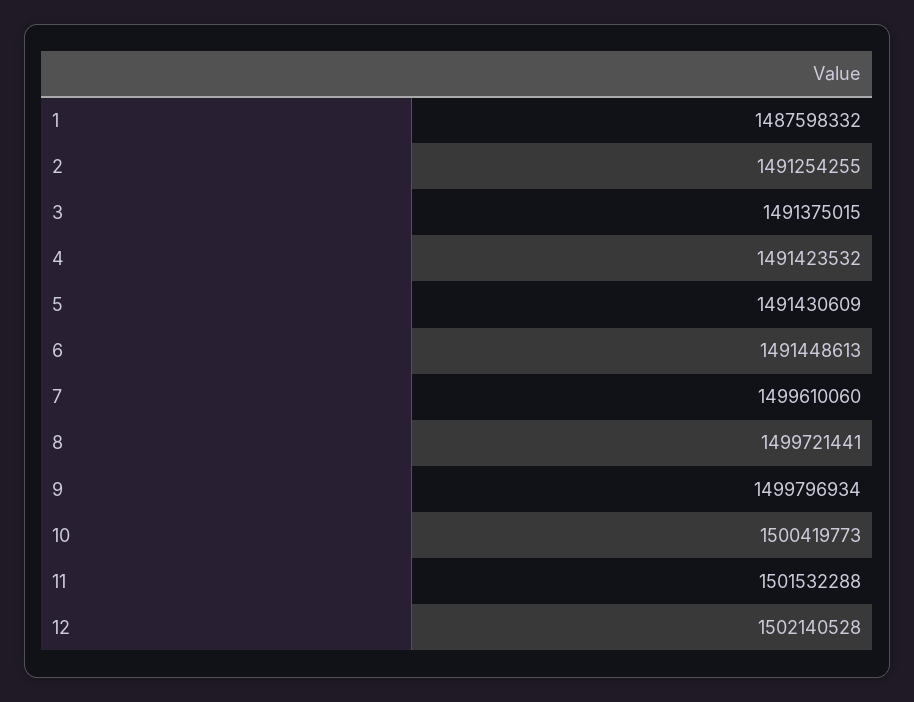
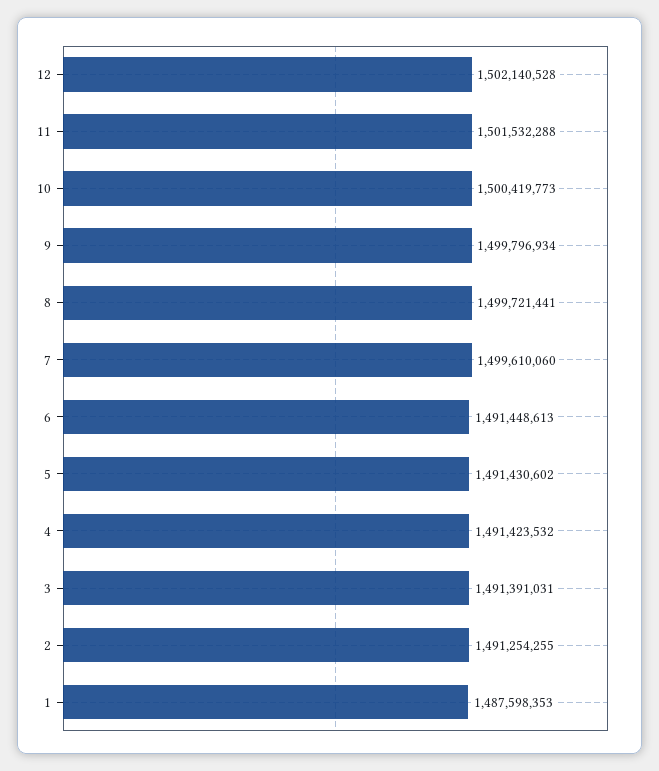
1: 1487598332 -> 1487598353
3: 1491375015 -> 1491391031
5: 1491430609 -> 1491430602

